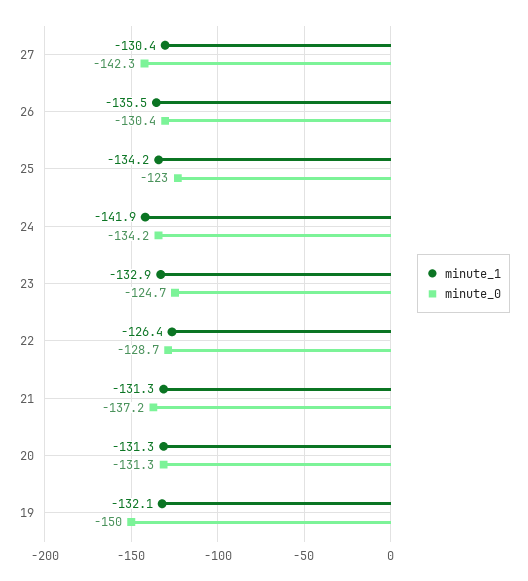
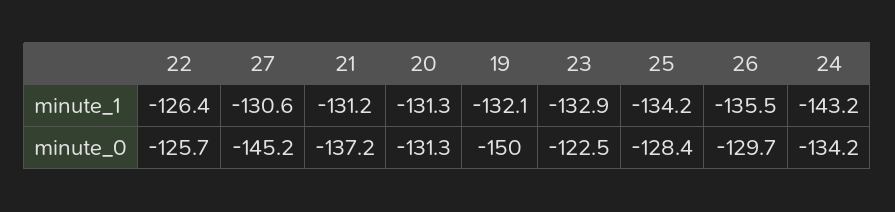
minute_1, 27: -130.4 -> -130.6
minute_0, 27: -142.3 -> -145.2
minute_0, 26: -130.4 -> -129.7
minute_0, 25: -123 -> -128.4
minute_1, 24: -141.9 -> -143.2
minute_0, 23: -124.7 -> -122.5
minute_0, 22: -128.7 -> -125.7
minute_1, 21: -131.3 -> -131.2

